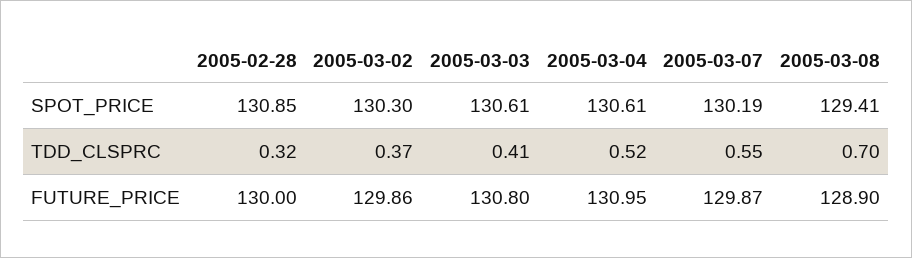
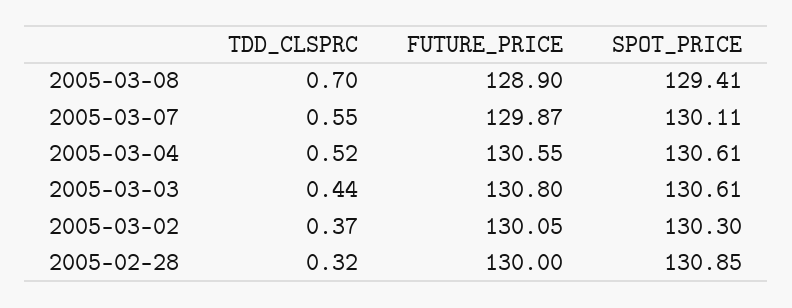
2005-03-07, SPOT_PRICE: 130.19 -> 130.11
2005-03-03, TDD_CLSPRC: 0.41 -> 0.44
2005-03-02, FUTURE_PRICE: 129.86 -> 130.05
2005-03-04, FUTURE_PRICE: 130.95 -> 130.55

